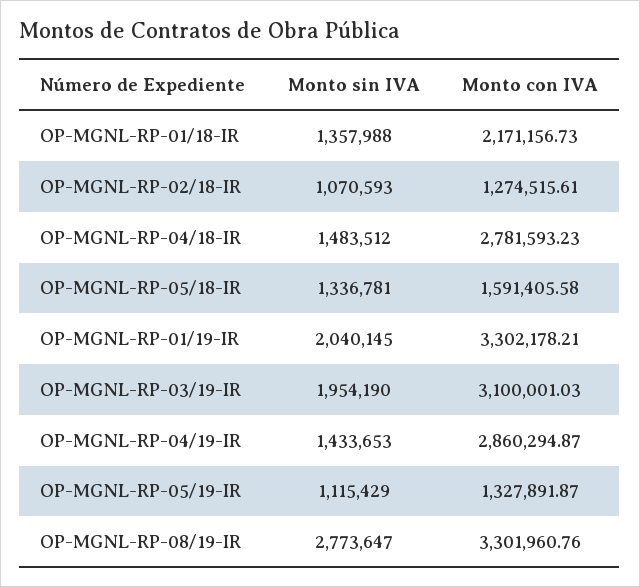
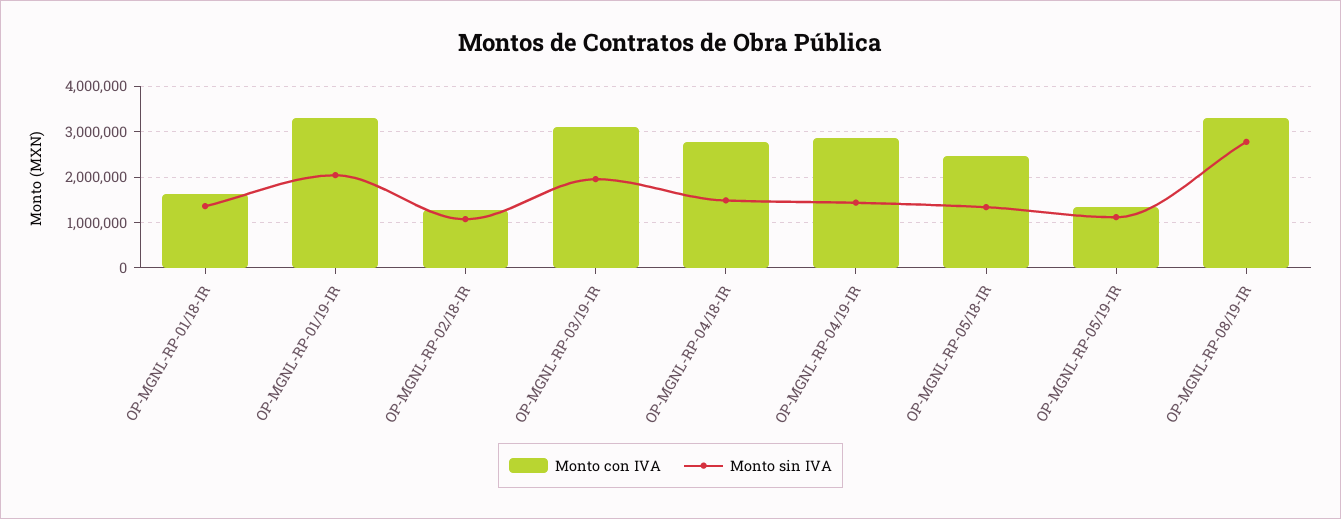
Monto con IVA, OP-MGNL-RP-01/18-IR: 2171156.73 -> 1600000
Monto con IVA, OP-MGNL-RP-05/18-IR: 1591405.58 -> 2400000

